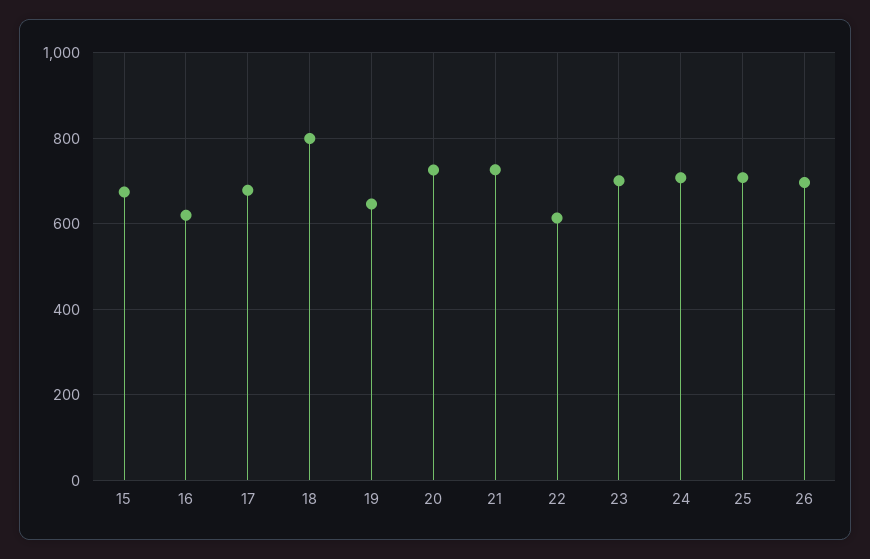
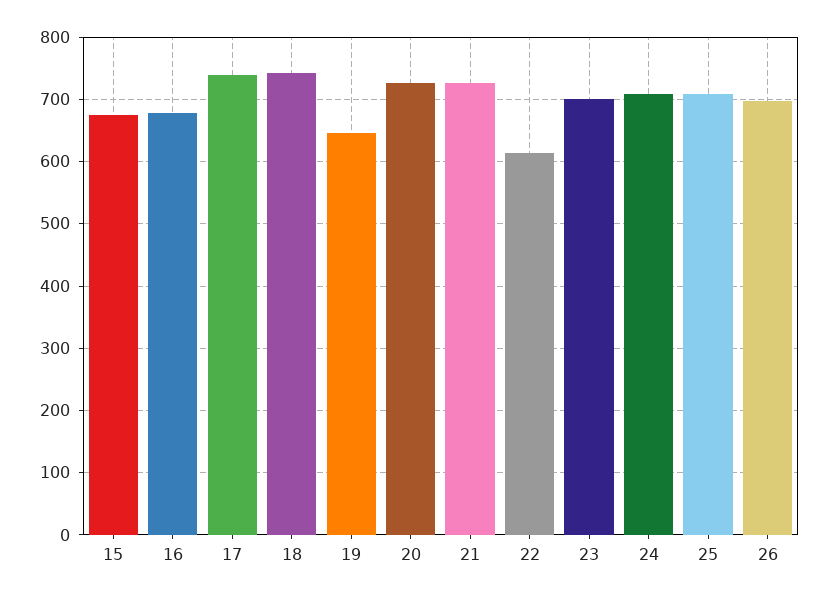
16: 620 -> 680
17: 680 -> 740
18: 800 -> 740

